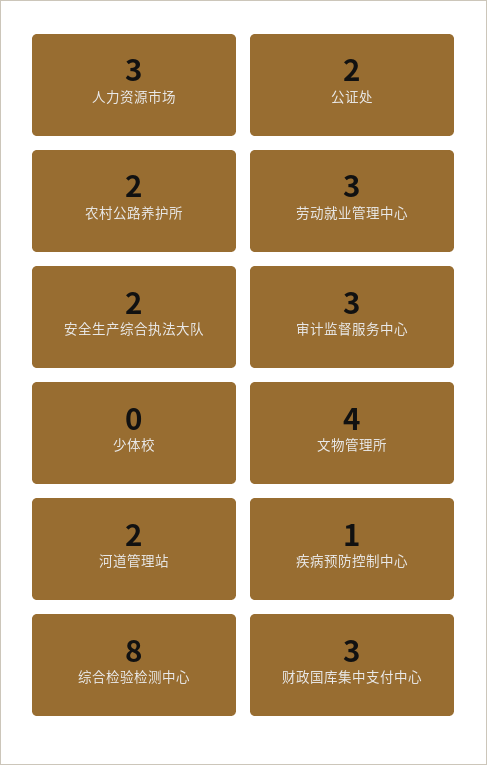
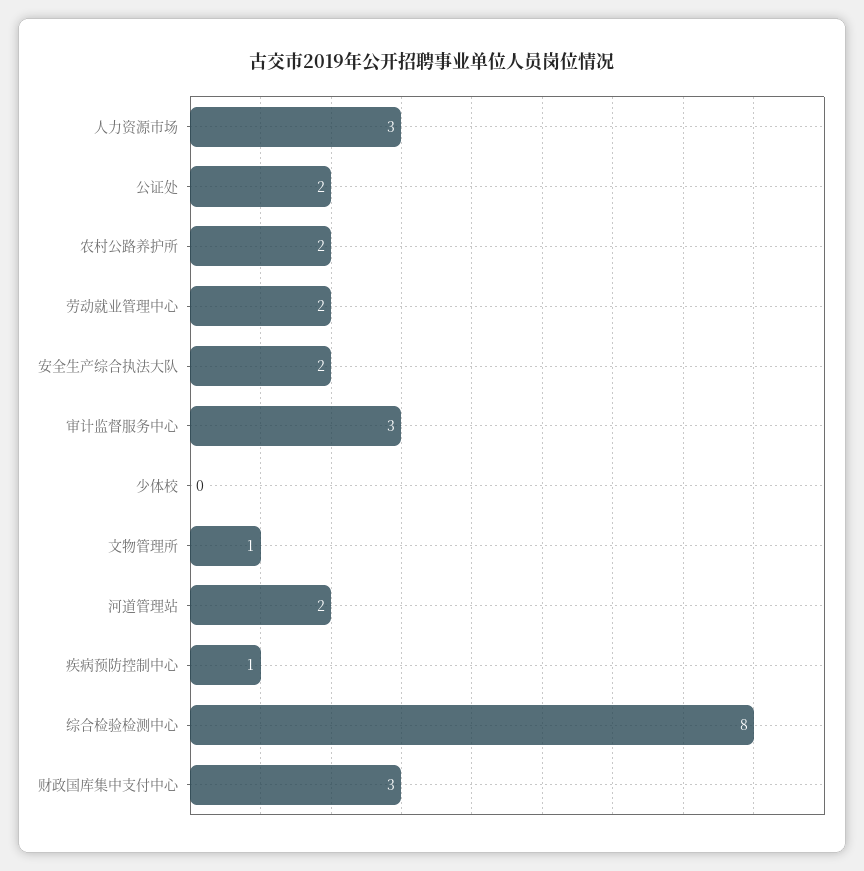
劳动就业管理中心: 3 -> 2
文物管理所: 4 -> 1

